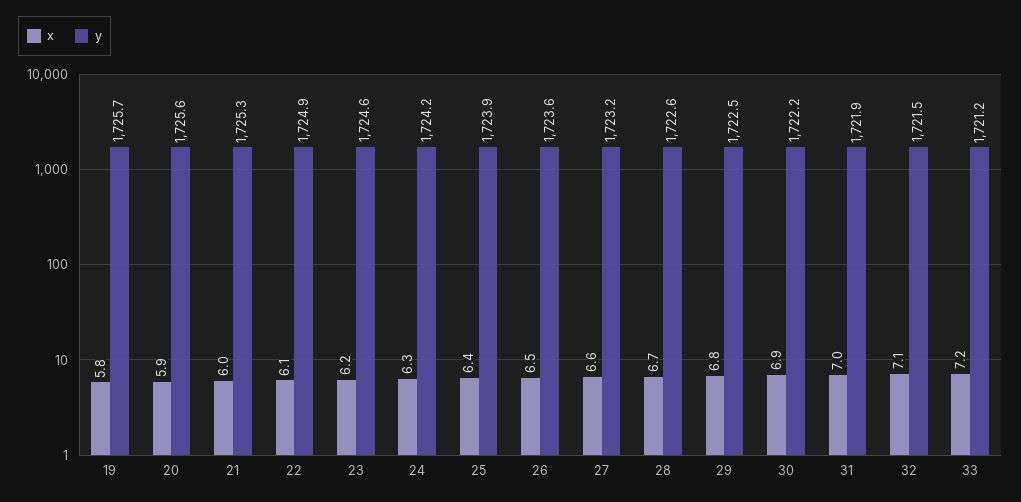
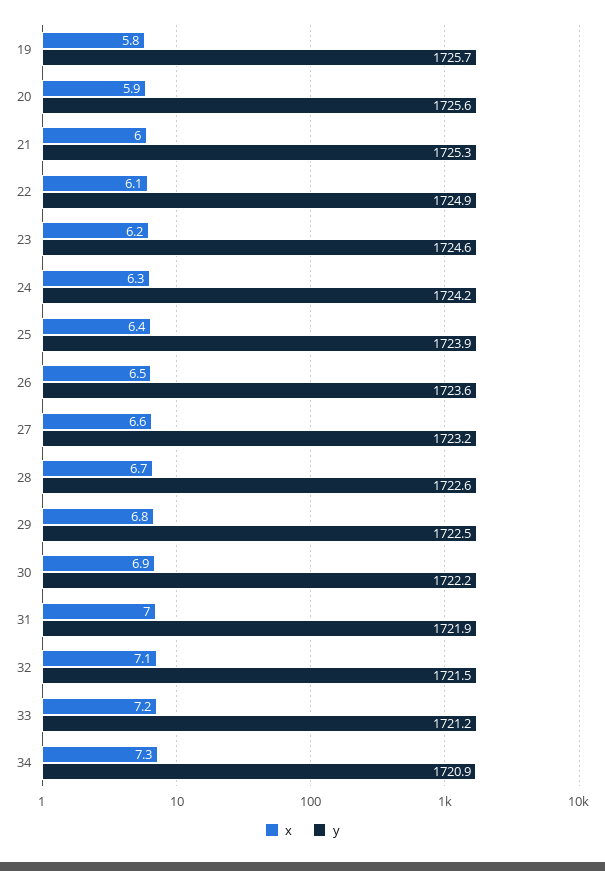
x, 34: none -> 7.3
y, 34: none -> 1720.9

